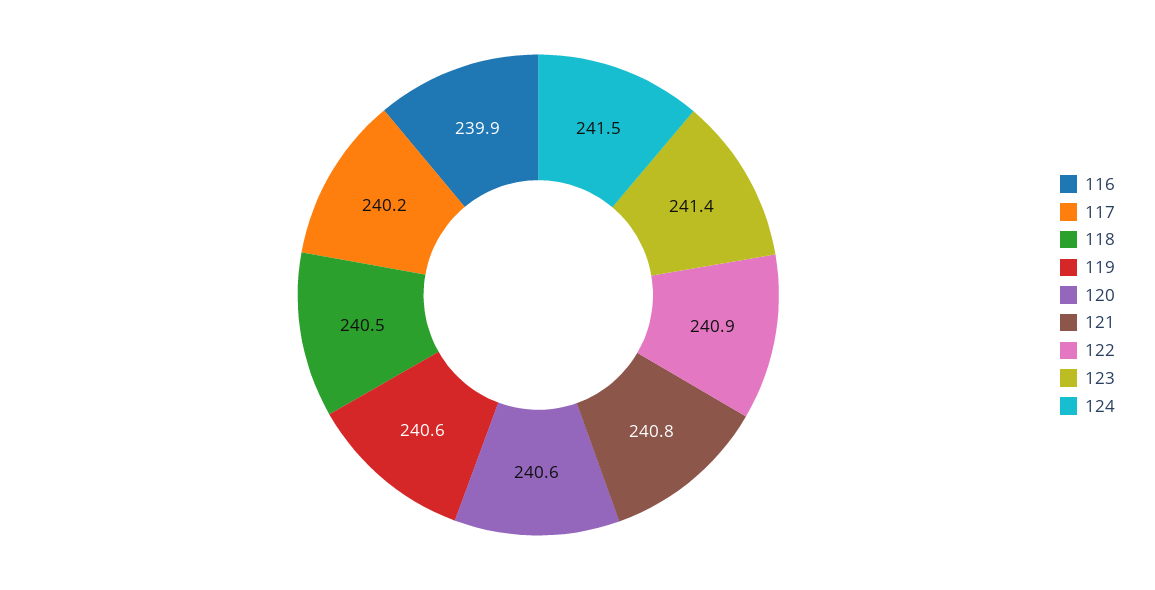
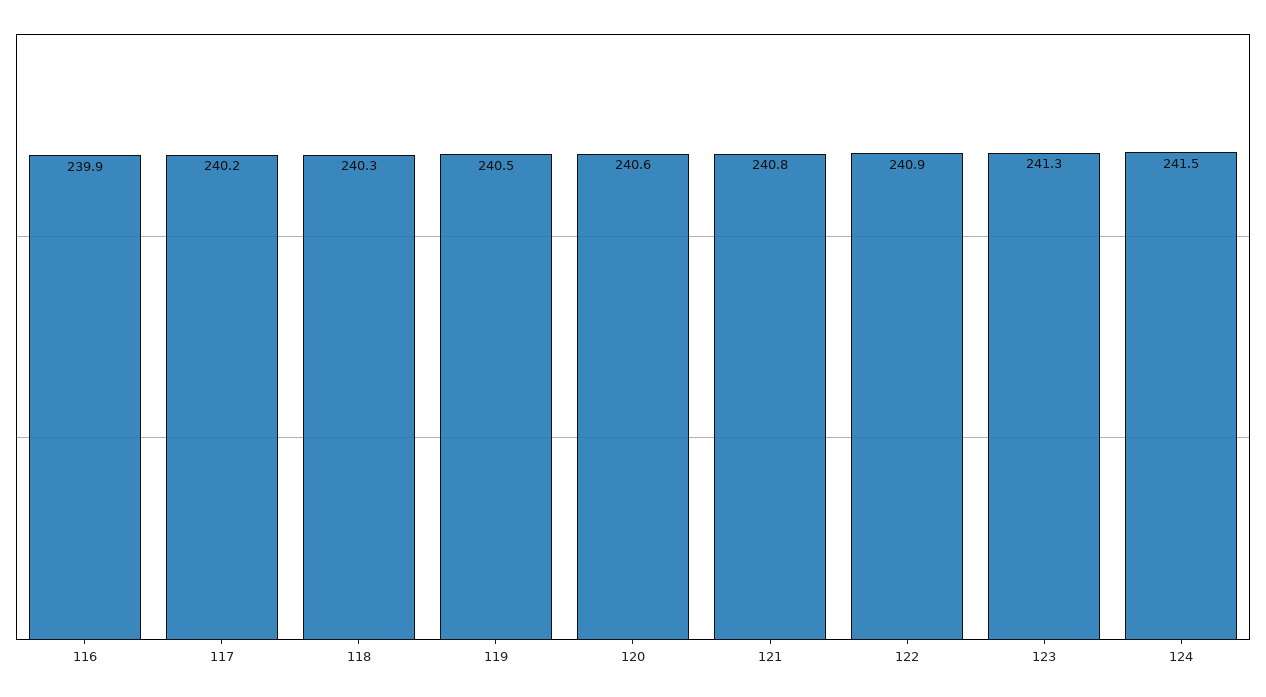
118: 240.5 -> 240.3
119: 240.6 -> 240.5
123: 241.4 -> 241.3

